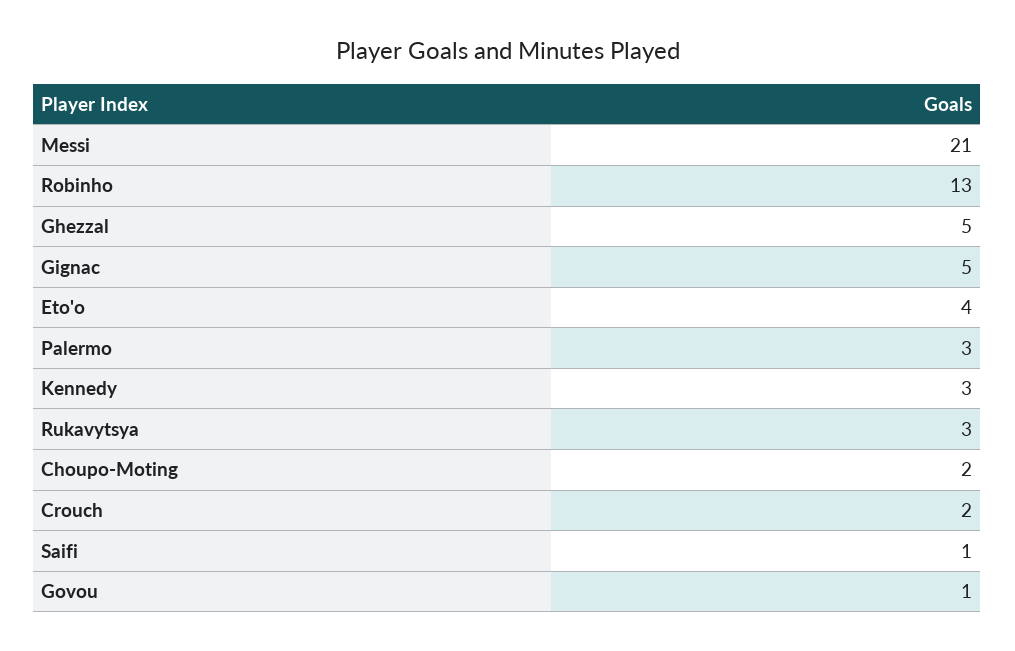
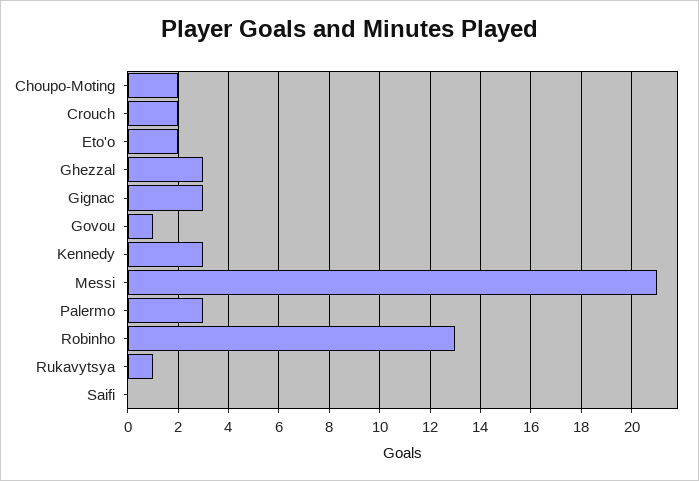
Ghezzal: 5 -> 3
Gignac: 5 -> 3
Eto'o: 4 -> 2
Rukavytsya: 3 -> 1
Saifi: 1 -> 0

